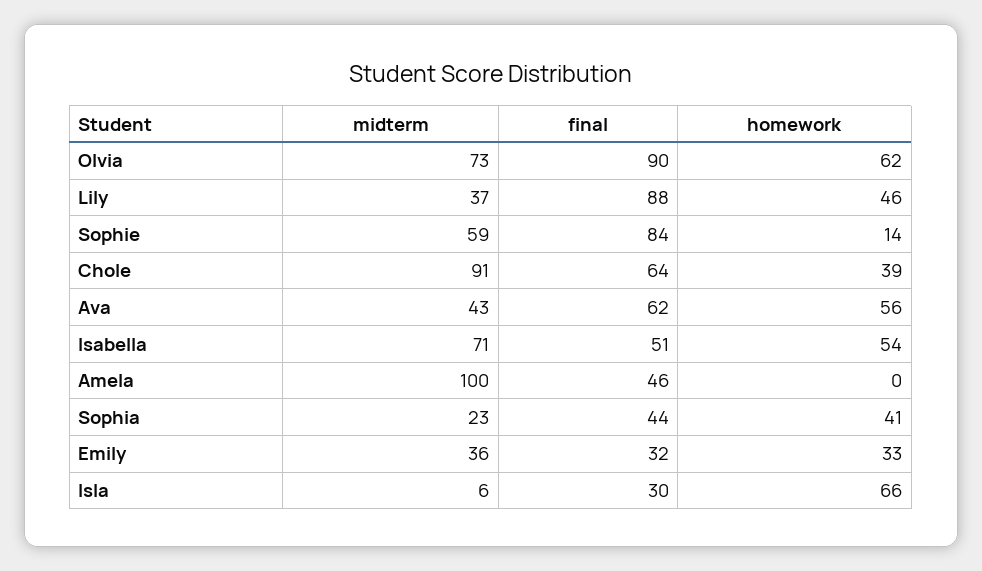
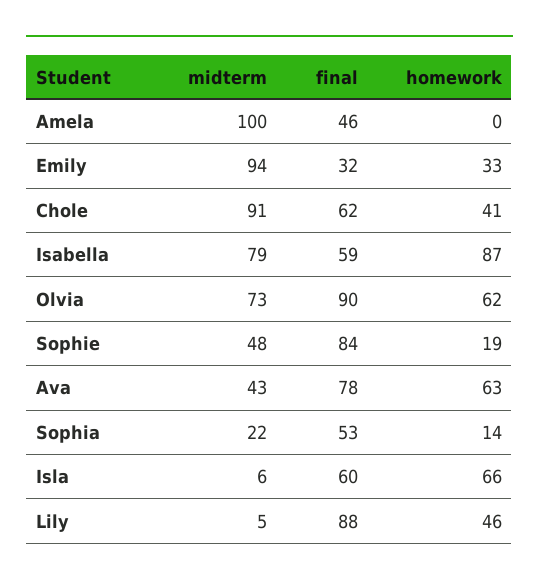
midterm, Lily: 37 -> 5
midterm, Sophie: 59 -> 48
homework, Sophie: 14 -> 19
final, Chole: 64 -> 62
homework, Chole: 39 -> 41
final, Ava: 62 -> 78
homework, Ava: 56 -> 63
midterm, Isabella: 71 -> 79
final, Isabella: 51 -> 59
homework, Isabella: 54 -> 87
midterm, Sophia: 23 -> 22
final, Sophia: 44 -> 53
homework, Sophia: 41 -> 14
midterm, Emily: 36 -> 94
final, Isla: 30 -> 60

